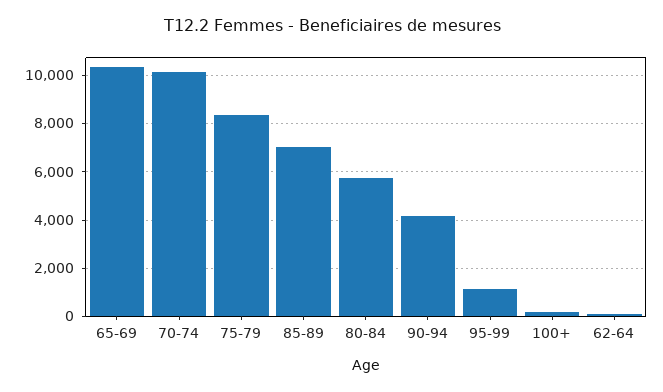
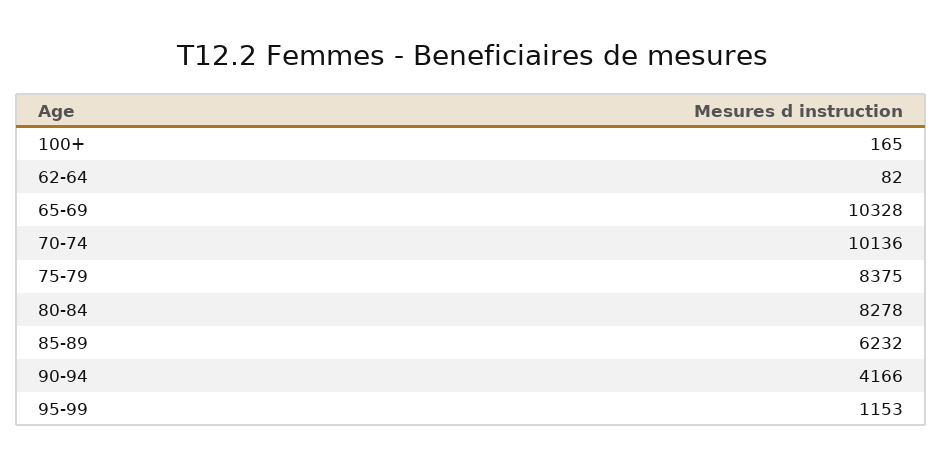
85-89: 7000 -> 6232
80-84: 5750 -> 8278

